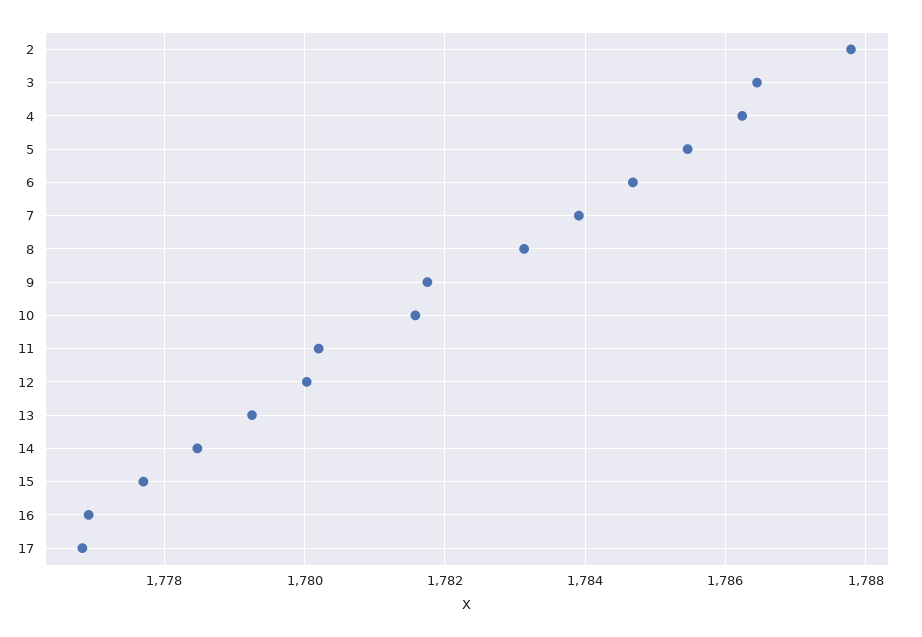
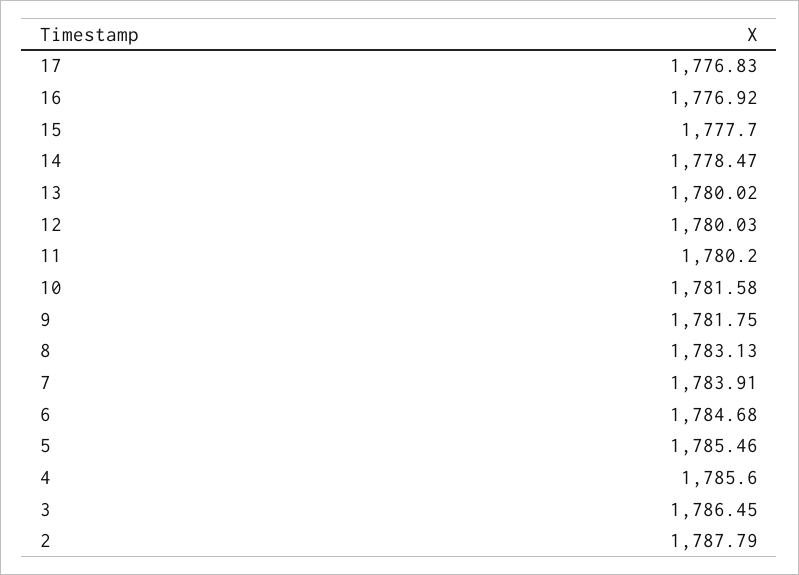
4: 1786.2 -> 1785.6
13: 1779.2 -> 1780.02

